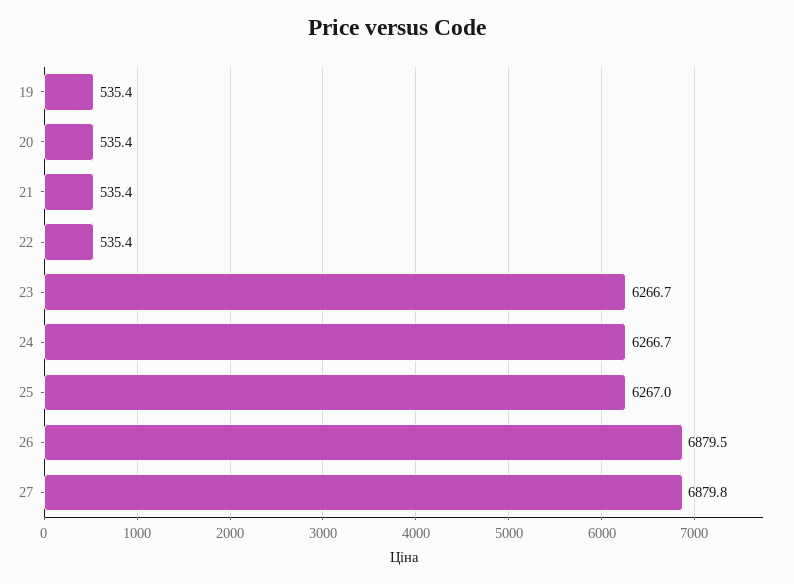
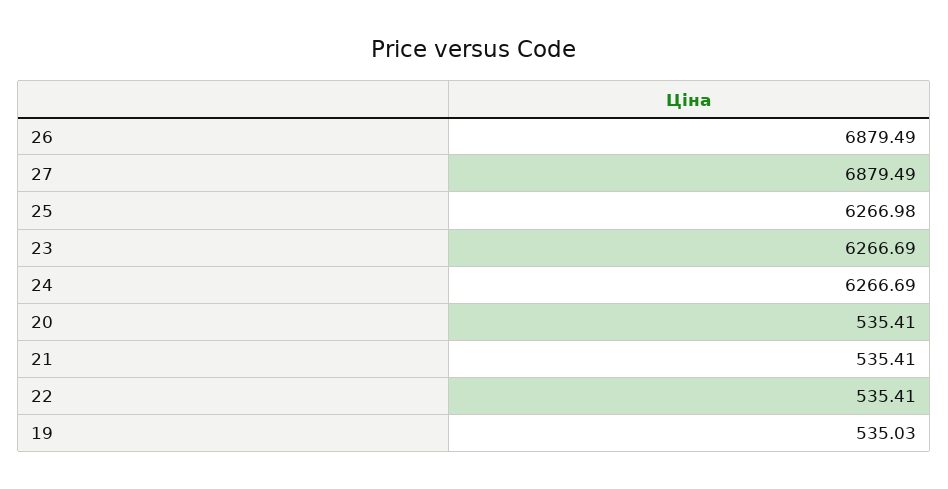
19: 535.4 -> 535.03
27: 6879.8 -> 6879.49

